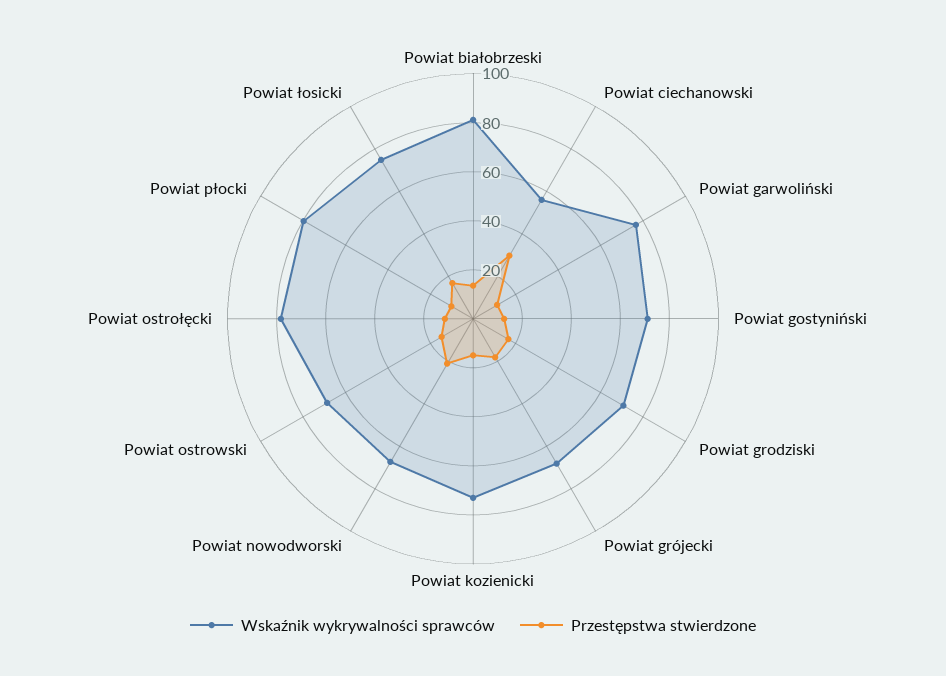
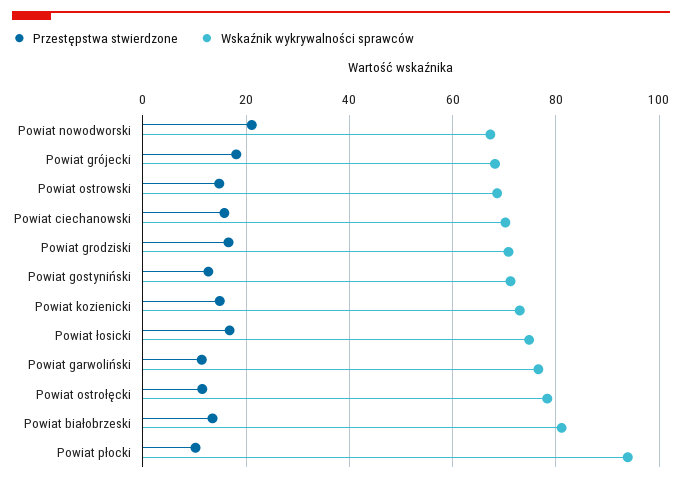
Wskaźnik wykrywalności sprawców, Powiat ciechanowski: 55 -> 70
Przestępstwa stwierdzone, Powiat ciechanowski: 30 -> 16
Wskaźnik wykrywalności sprawców, Powiat płocki: 80 -> 94

